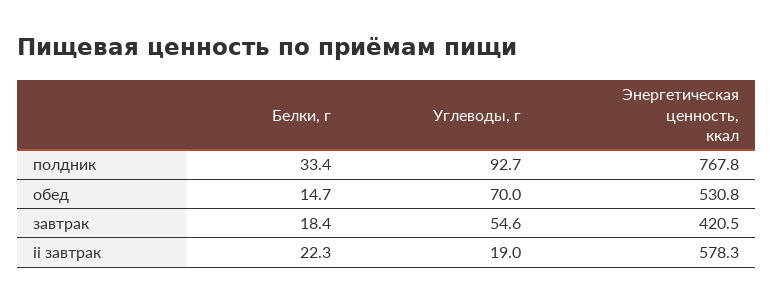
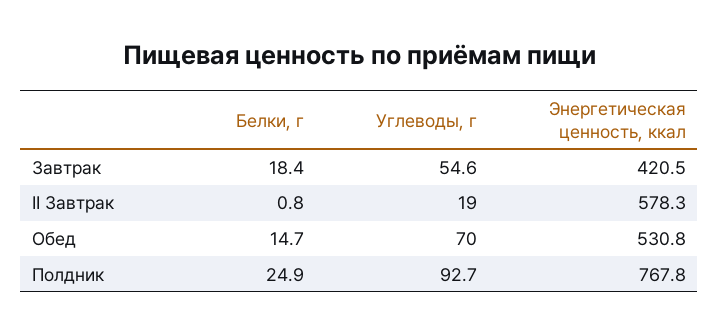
Белки, г, полдник: 33.4 -> 24.9
Белки, г, ii завтрак: 22.3 -> 0.8

